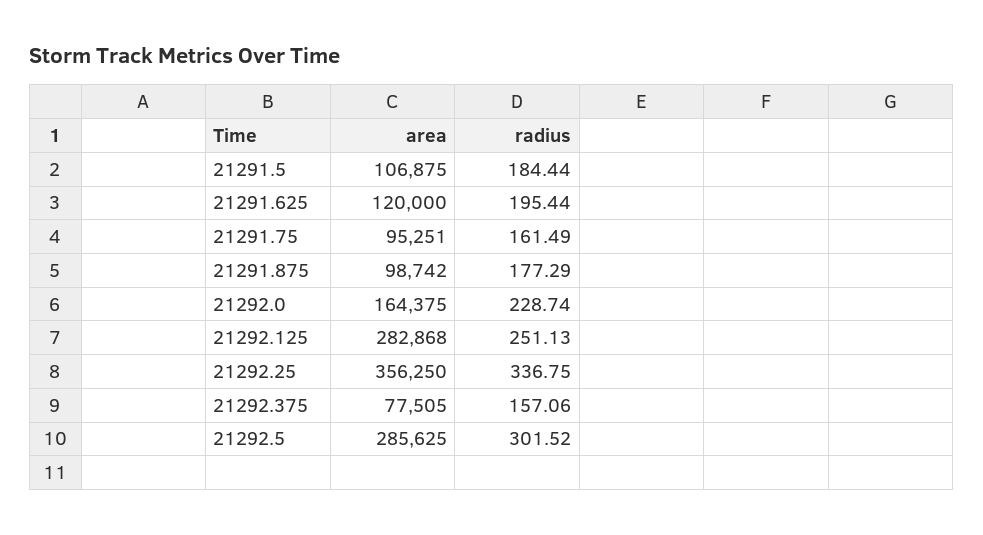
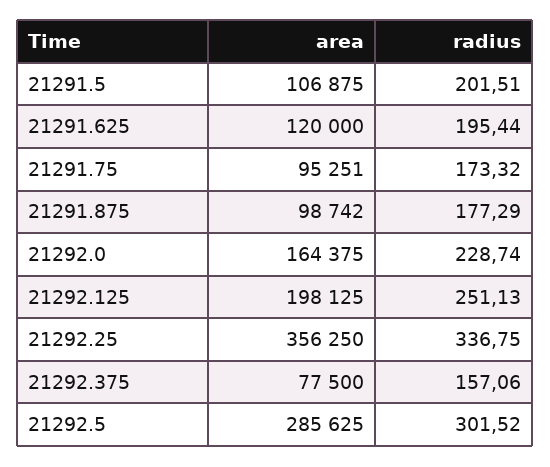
radius, 21291.5: 184.44 -> 201.51
radius, 21291.75: 161.49 -> 173.32
area, 21292.125: 282868 -> 198125
area, 21292.375: 77505 -> 77500

